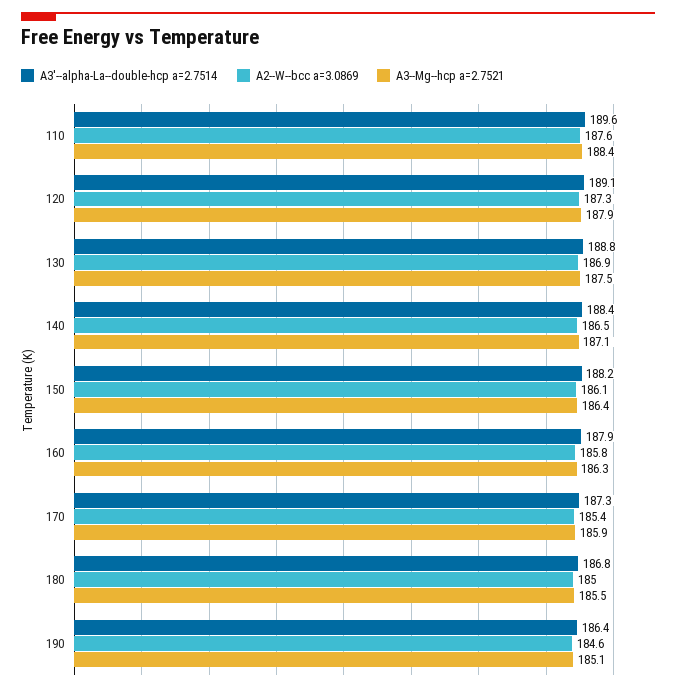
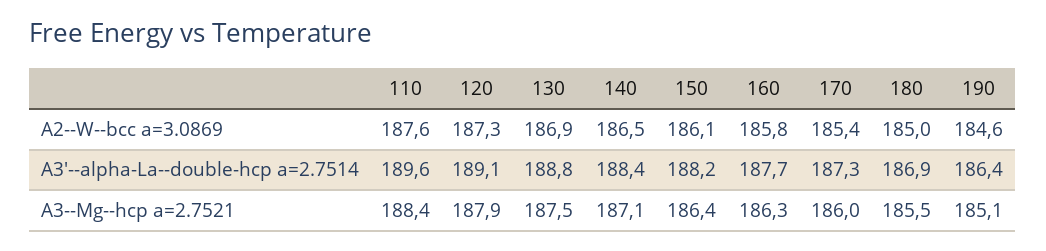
A3'--alpha-La--double-hcp a=2.7514, 160: 187.9 -> 187.7
A3--Mg--hcp a=2.7521, 170: 185.9 -> 186
A3'--alpha-La--double-hcp a=2.7514, 180: 186.8 -> 186.9

